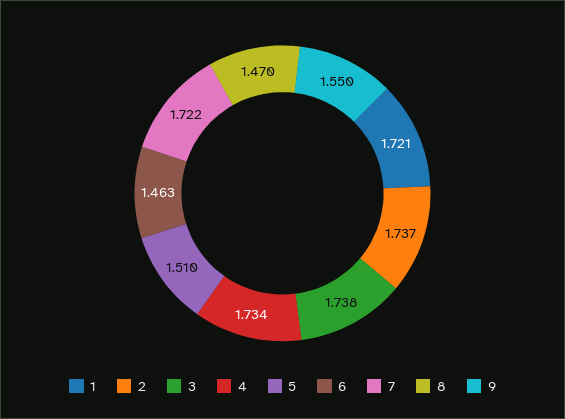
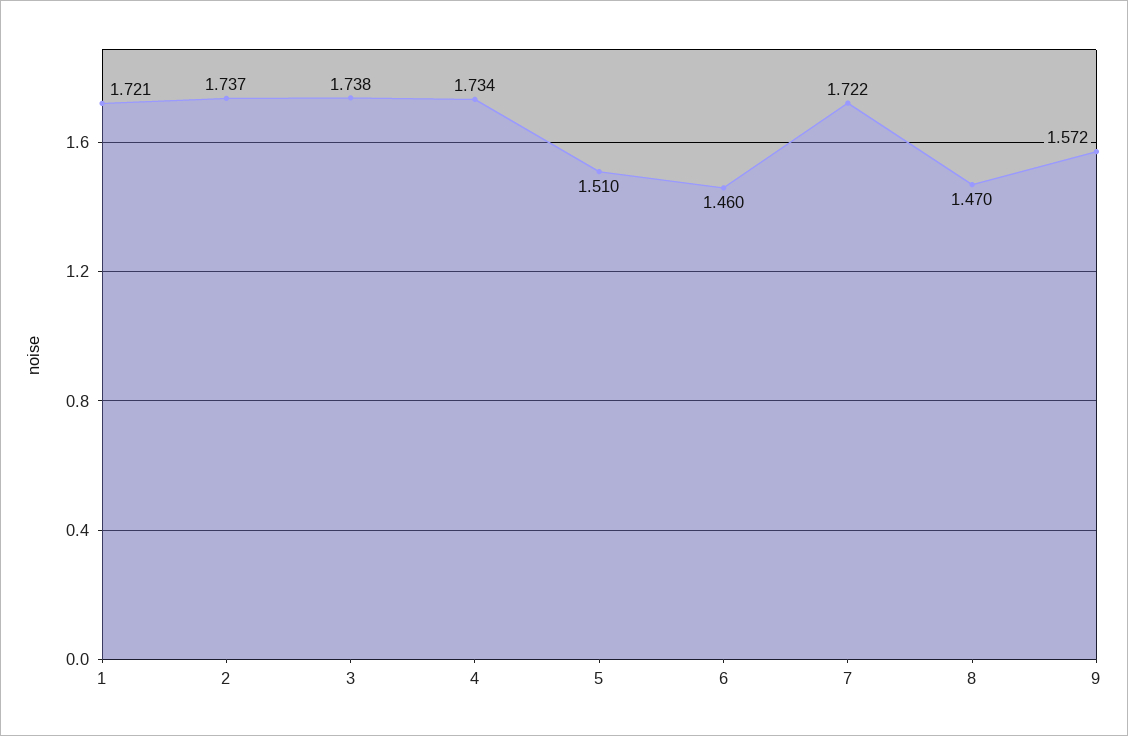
6: 1.463 -> 1.46
9: 1.55 -> 1.572

